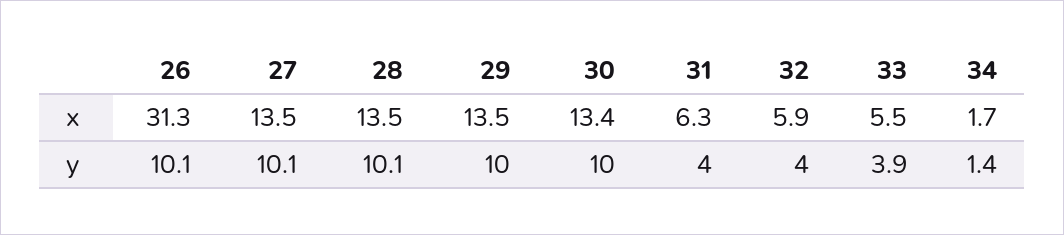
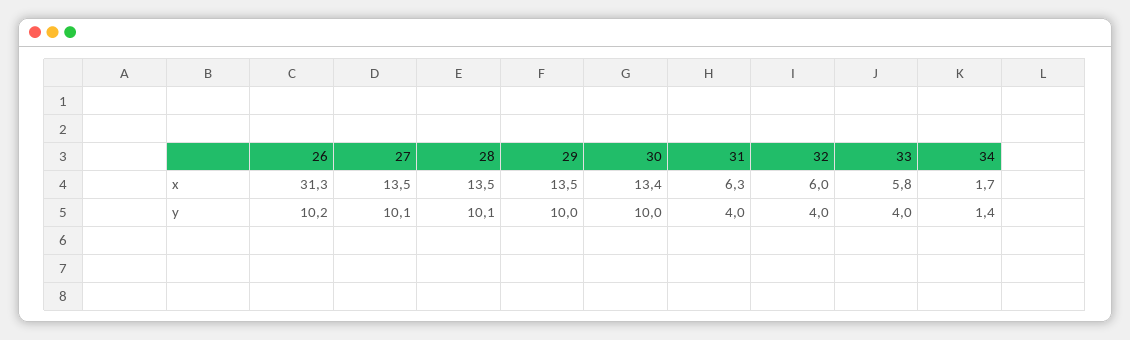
32, x: 5.9 -> 6
33, x: 5.5 -> 5.8
26, y: 10.1 -> 10.2
33, y: 3.9 -> 4

